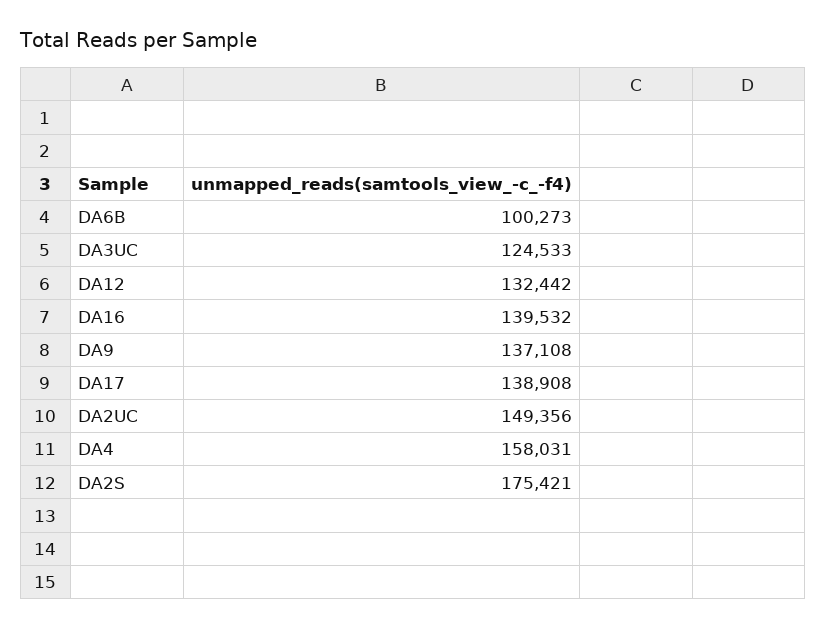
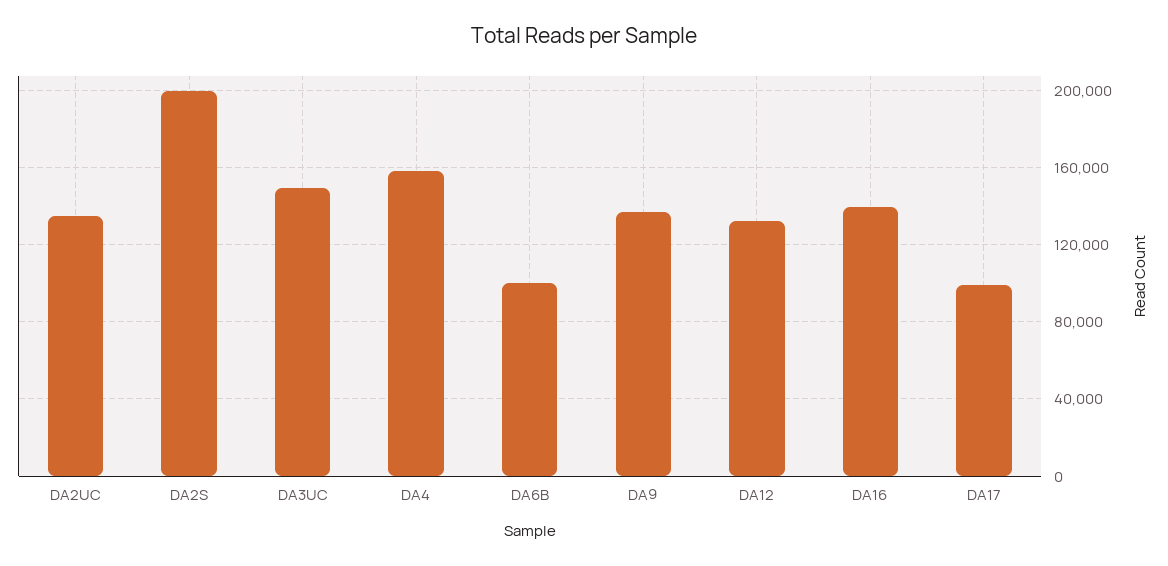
DA3UC: 124533 -> 150000
DA17: 138908 -> 100000
DA2UC: 149356 -> 135000
DA2S: 175421 -> 200000

